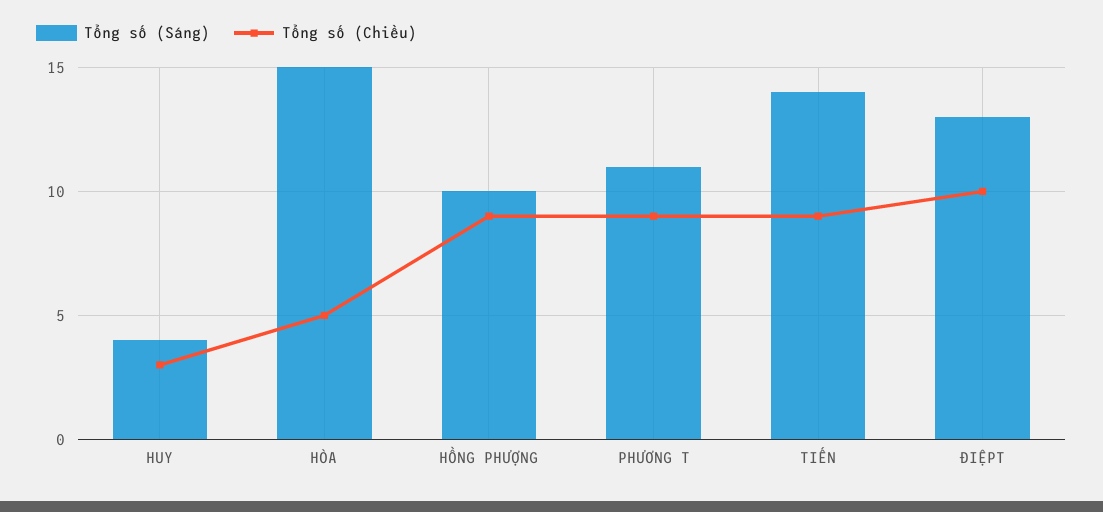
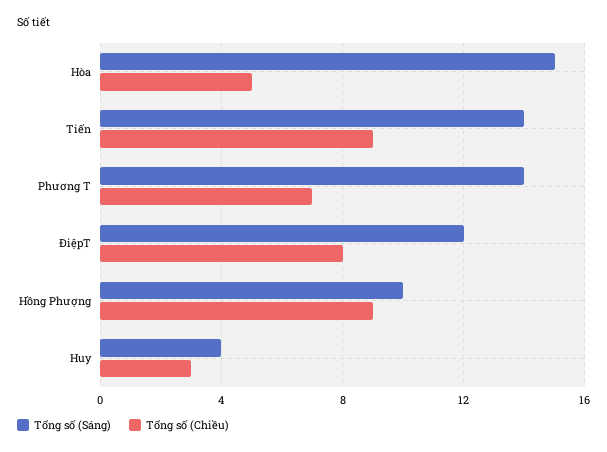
Tổng số (Sáng), PHƯƠNG T: 11 -> 14
Tổng số (Chiều), PHƯƠNG T: 9 -> 7
Tổng số (Sáng), ĐIỆPT: 13 -> 12
Tổng số (Chiều), ĐIỆPT: 10 -> 8

